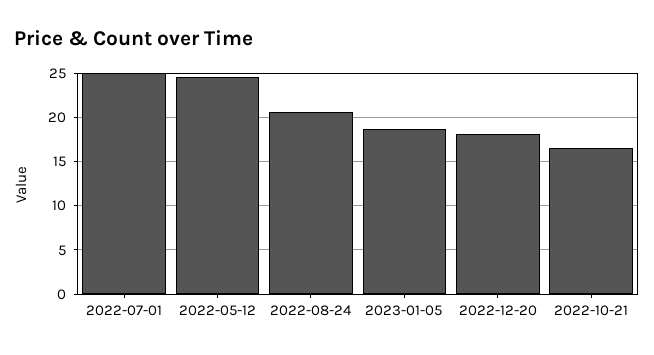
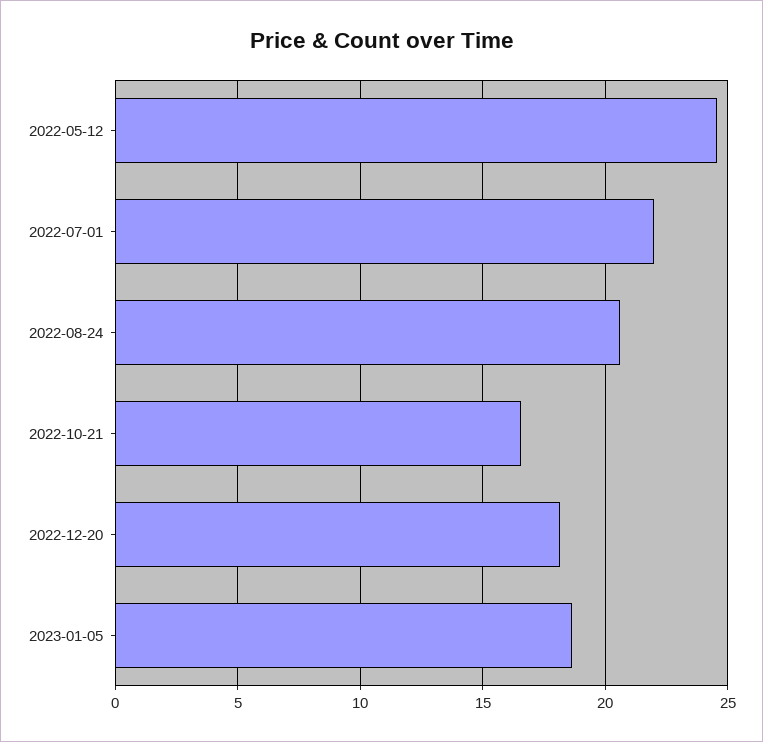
2022-07-01: 25 -> 22

